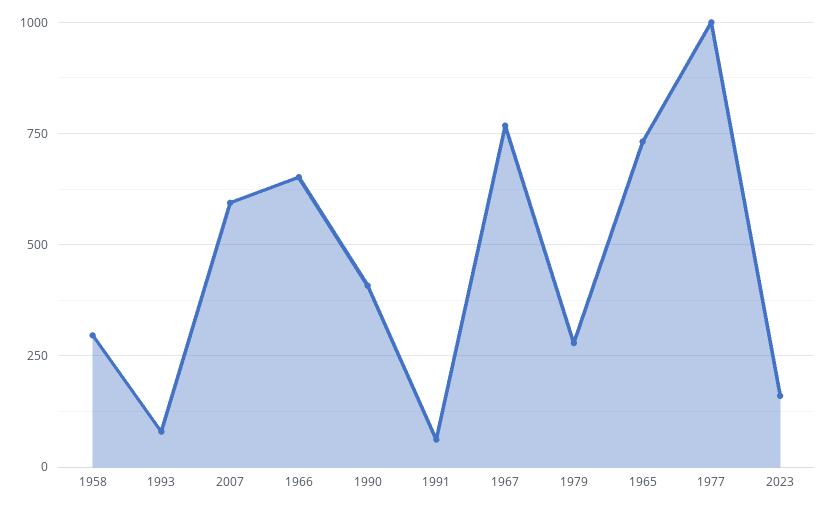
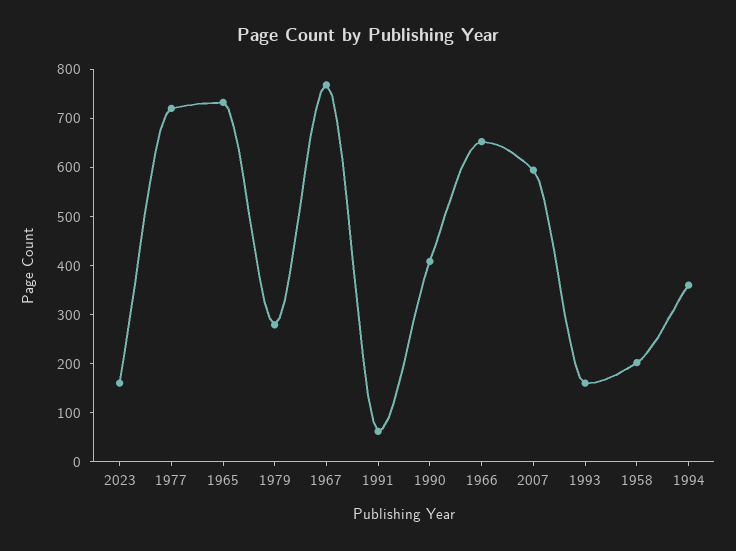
1958: 300 -> 200
1993: 75 -> 160
1977: 1000 -> 720
1994: none -> 360

